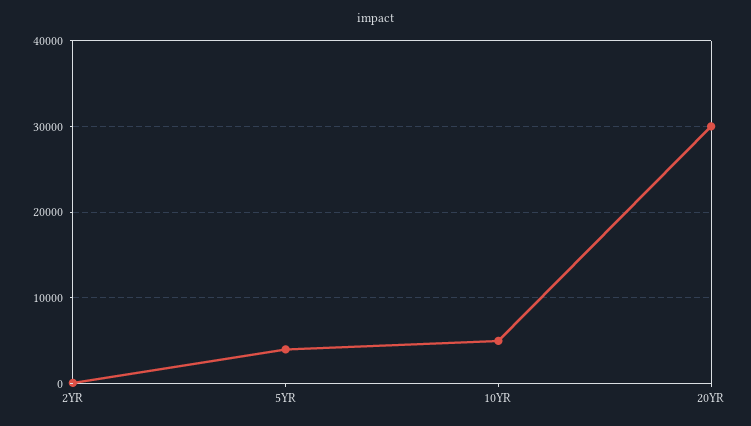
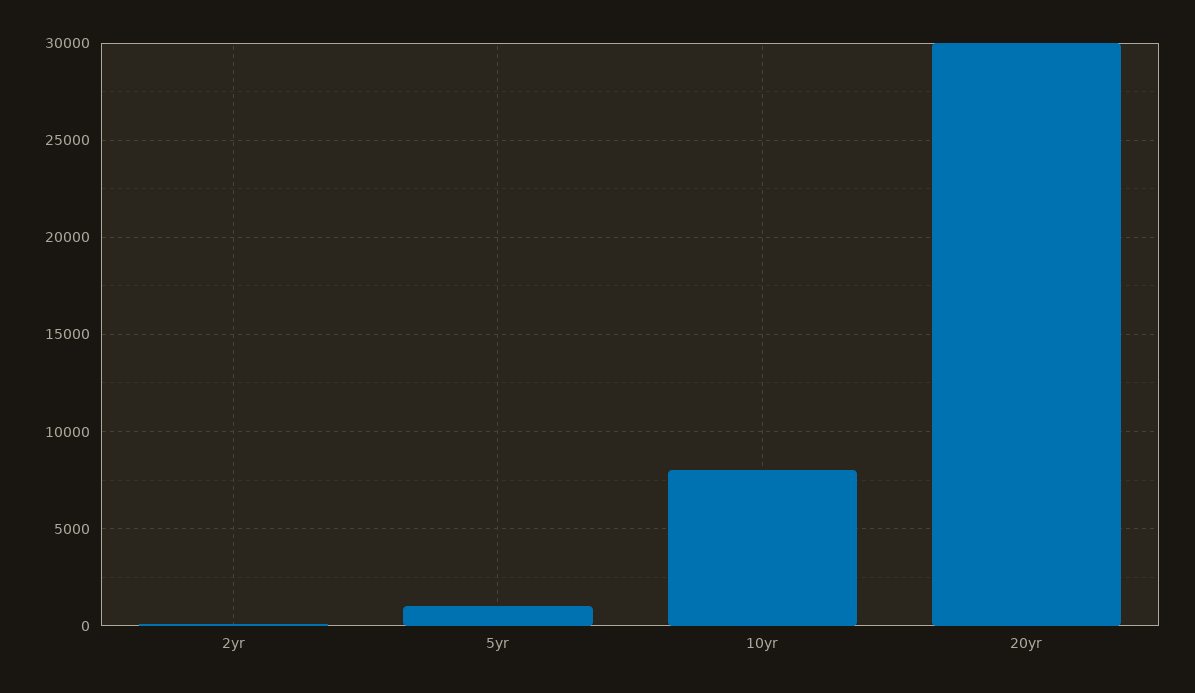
5YR: 4000 -> 1000
10YR: 5000 -> 8000

